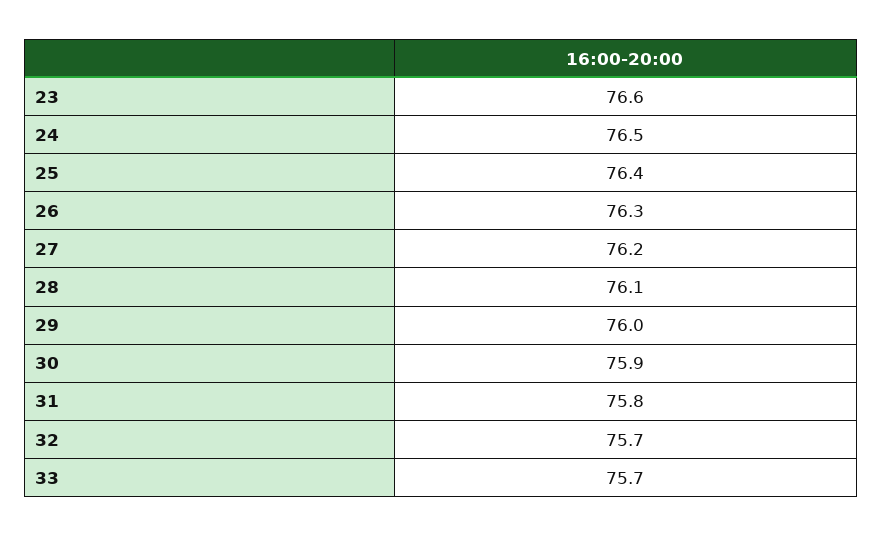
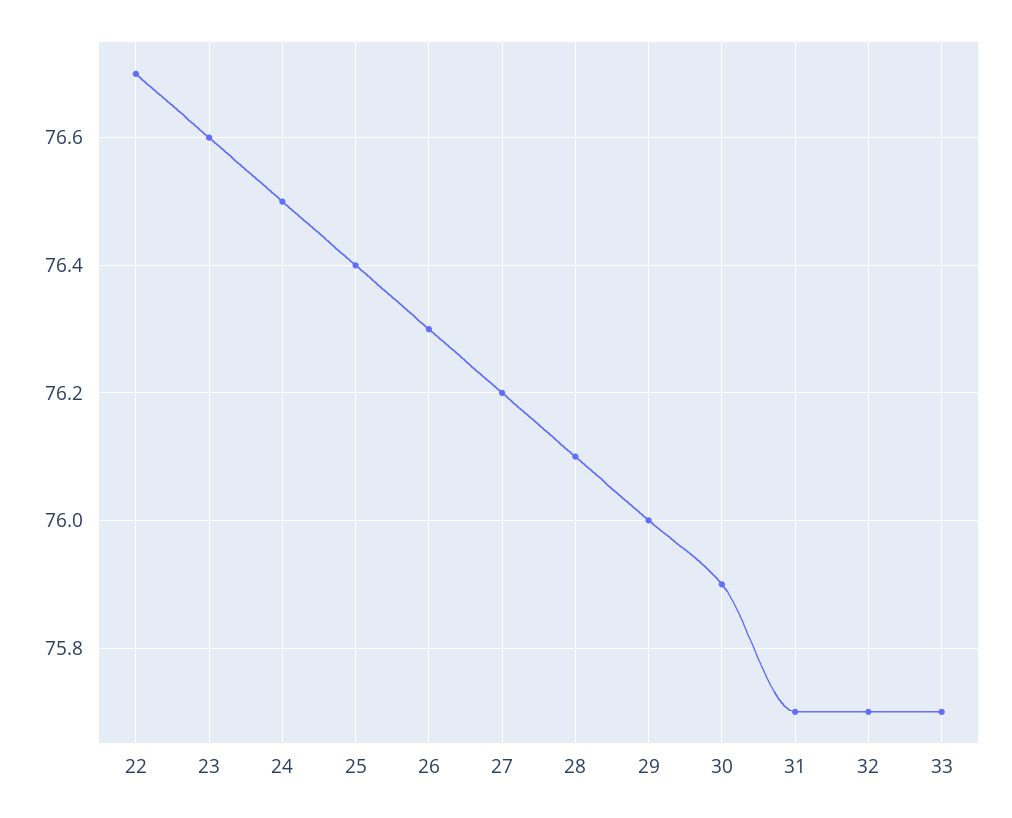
31: 75.8 -> 75.7
22: none -> 76.7

